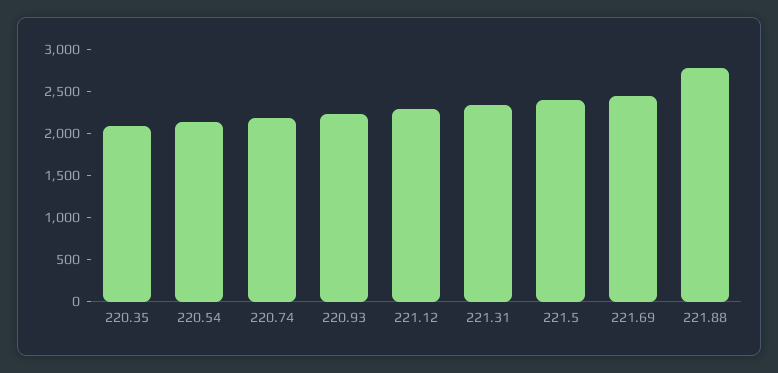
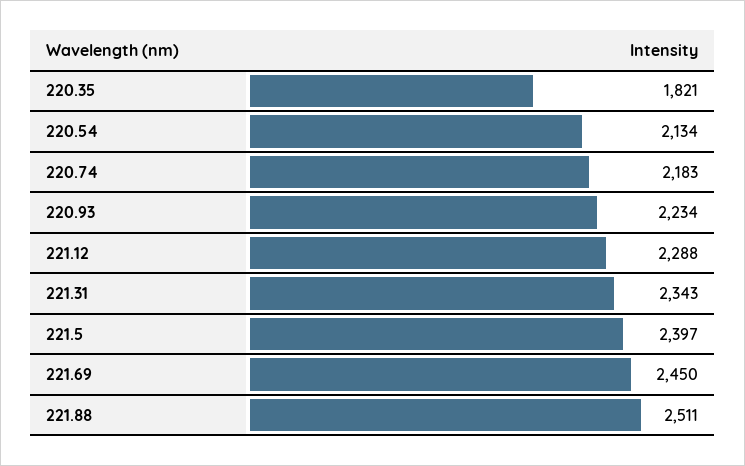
220.35: 2100 -> 1821
221.88: 2800 -> 2511

